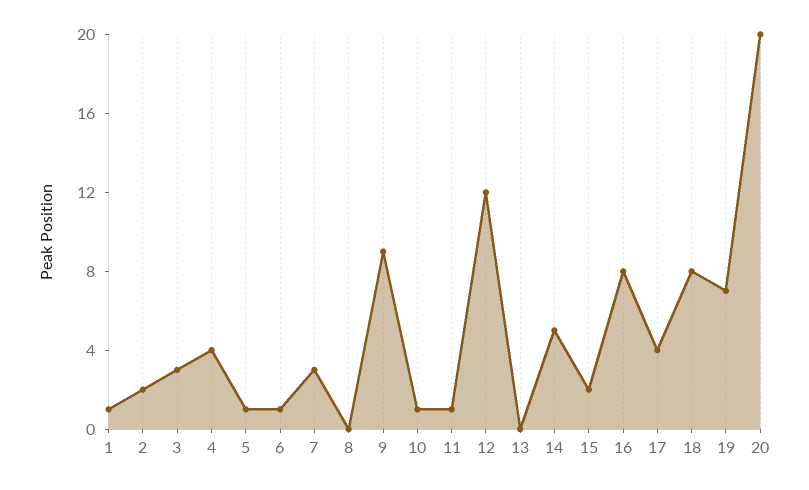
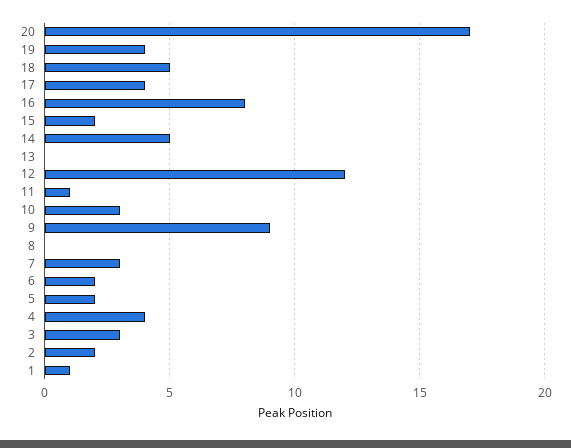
5: 1 -> 2
6: 1 -> 2
10: 1 -> 3
18: 8 -> 5
19: 7 -> 4
20: 20 -> 17

